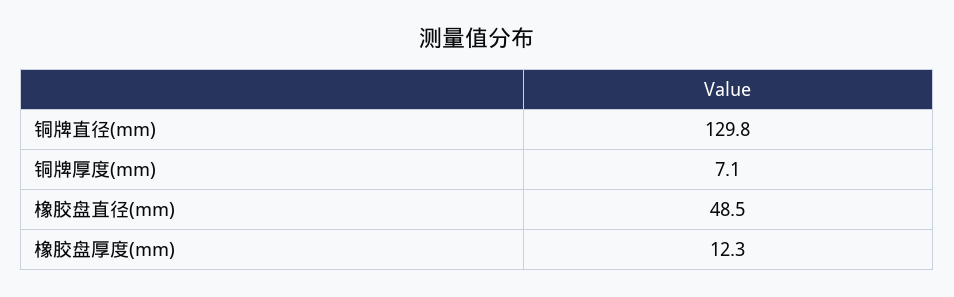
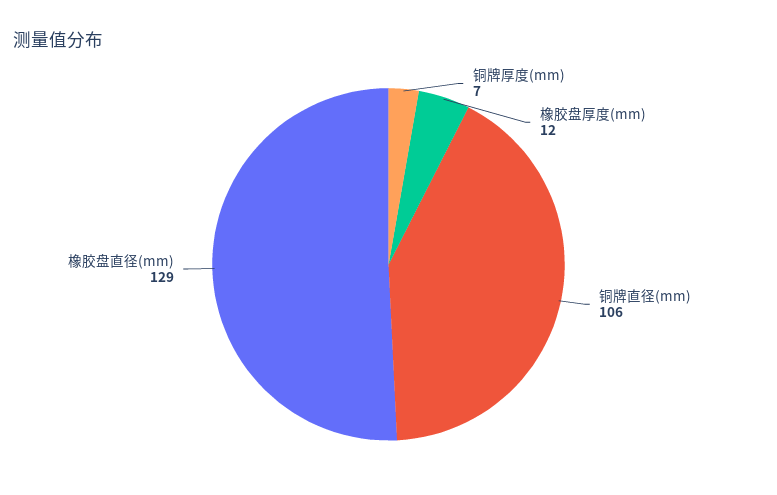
铜牌直径(mm): 129.8 -> 106
橡胶盘直径(mm): 48.5 -> 129

